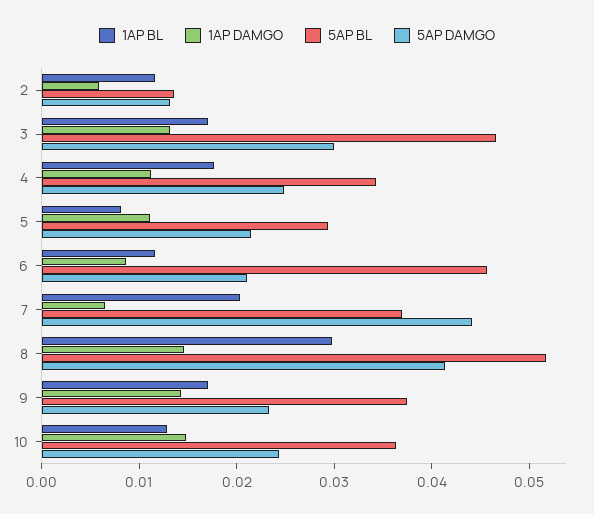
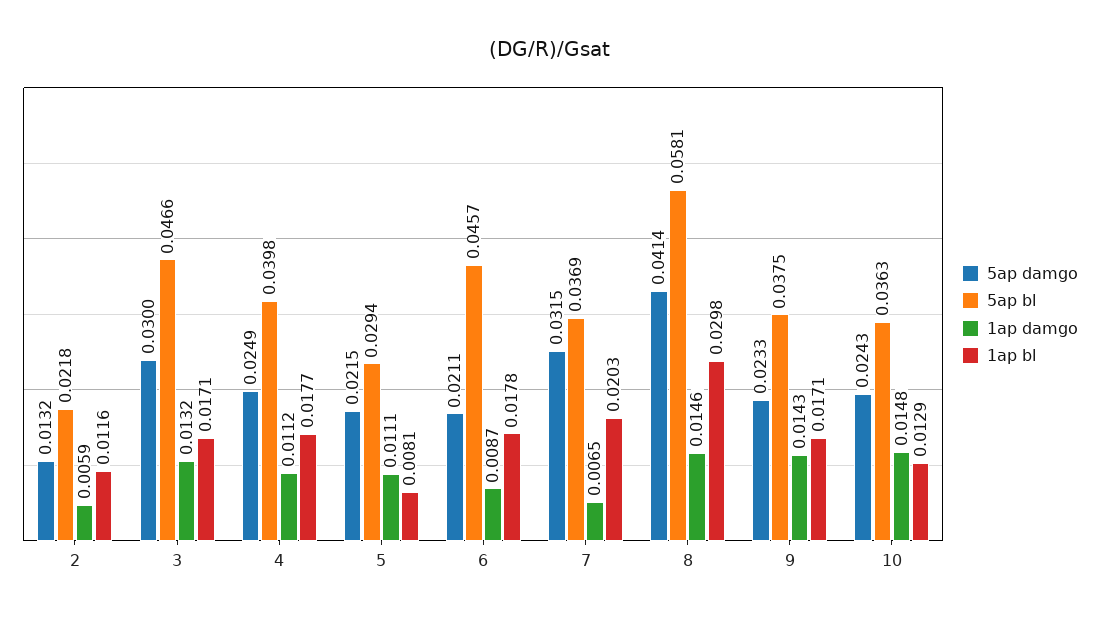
5AP BL, 2: 0.014 -> 0.0218
5AP BL, 4: 0.034 -> 0.0398
1AP BL, 6: 0.012 -> 0.0178
5AP DAMGO, 7: 0.044 -> 0.0315
5AP BL, 8: 0.052 -> 0.0581

